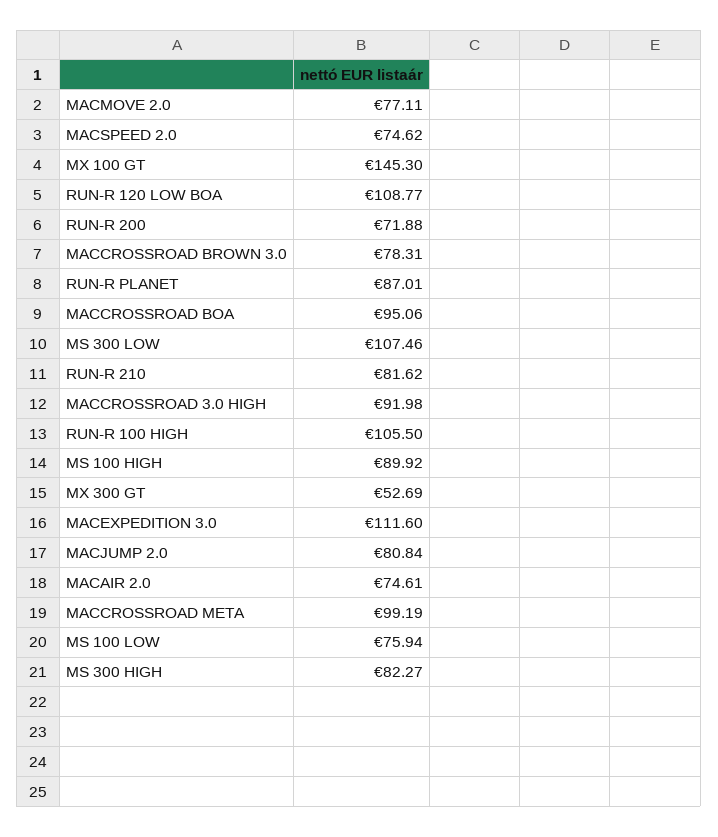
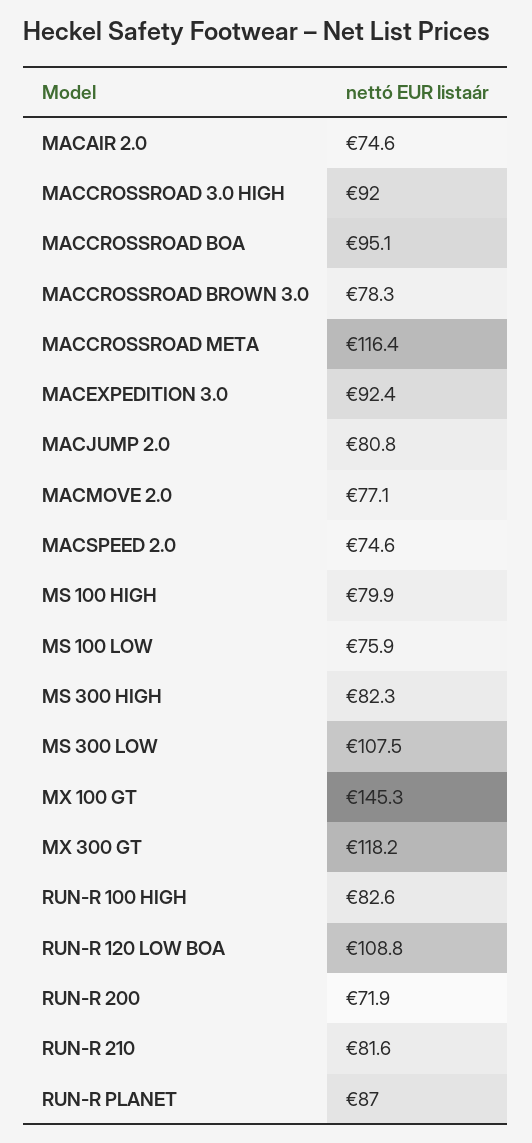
RUN-R 100 HIGH: 105.5 -> 82.6
MS 100 HIGH: 89.92 -> 79.9
MX 300 GT: 52.69 -> 118.2
MACEXPEDITION 3.0: 111.6 -> 92.4
MACCROSSROAD META: 99.19 -> 116.4

